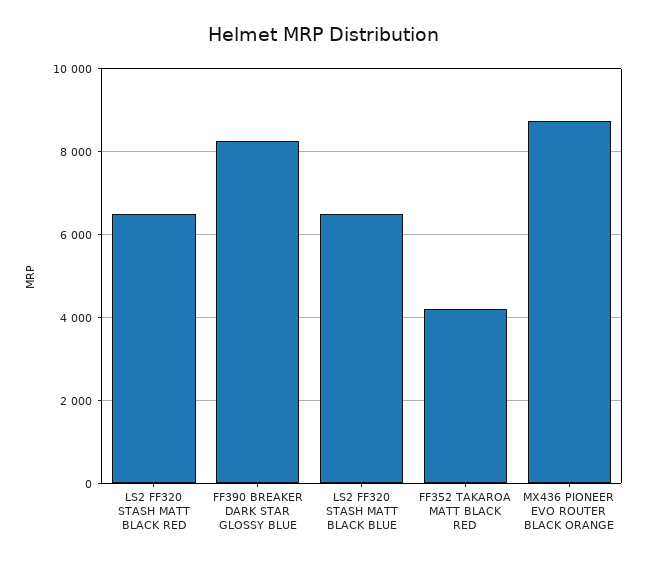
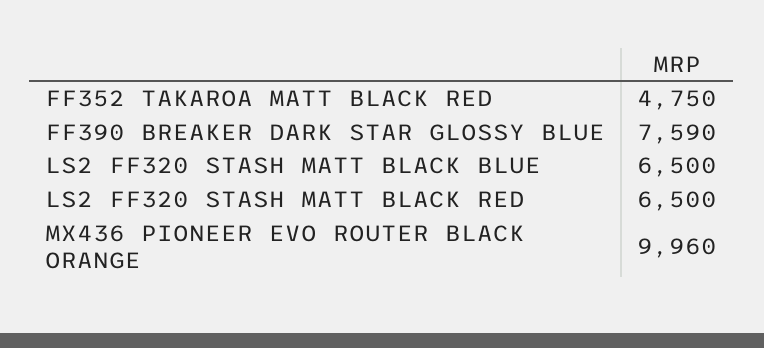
FF390 BREAKER DARK STAR GLOSSY BLUE: 8200 -> 7590
FF352 TAKAROA MATT BLACK RED: 4200 -> 4750
MX436 PIONEER EVO ROUTER BLACK ORANGE: 8800 -> 9960

